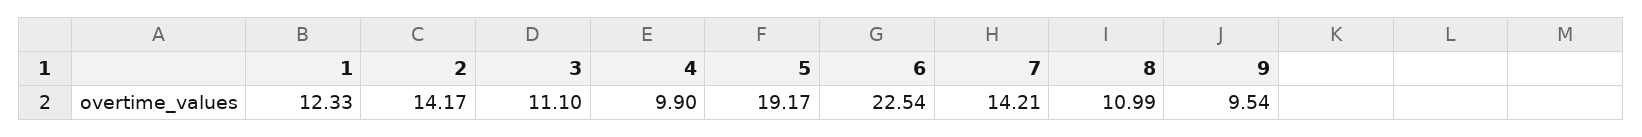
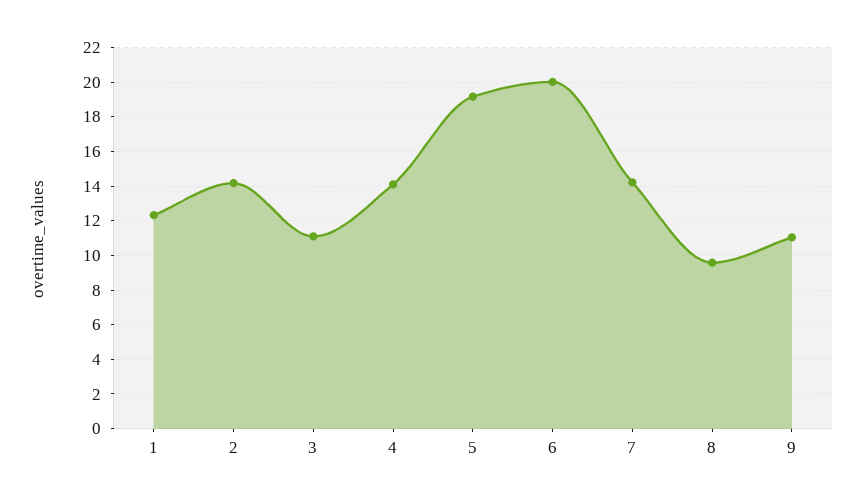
4: 9.9 -> 14
6: 22.54 -> 20
8: 10.99 -> 9.5
9: 9.54 -> 11

